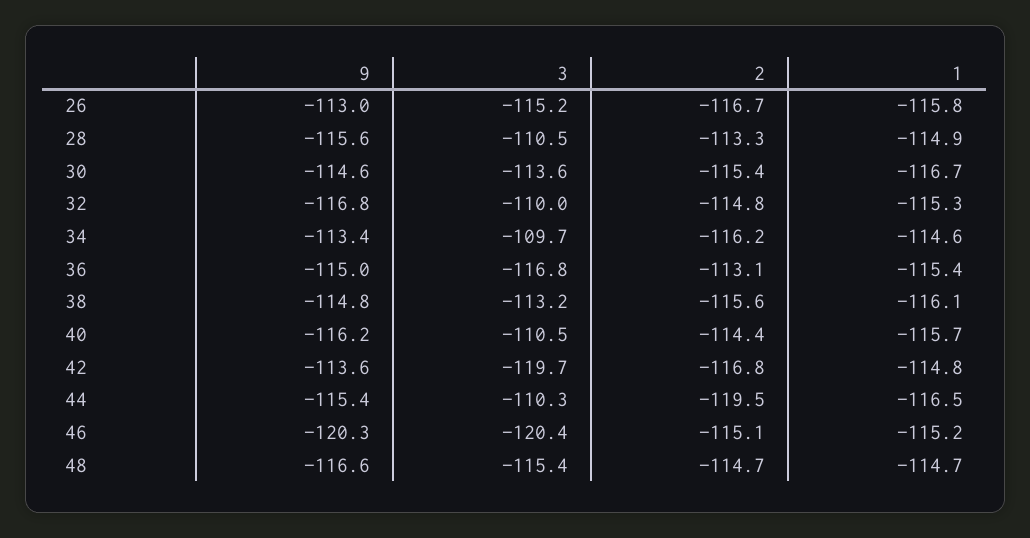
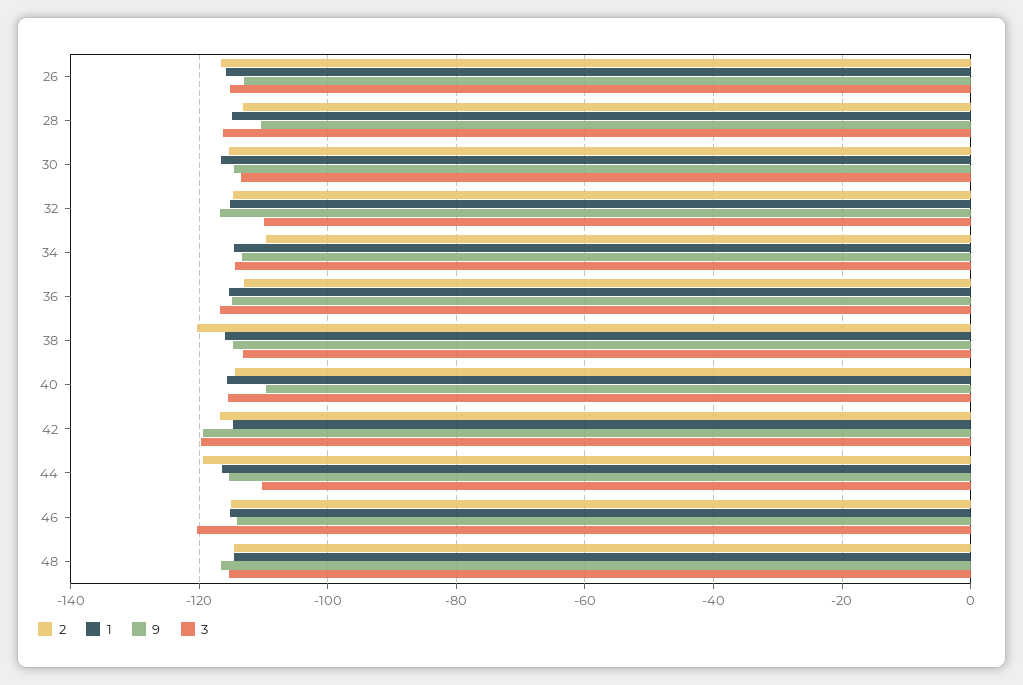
9, 28: -115.6 -> -110
3, 28: -110.5 -> -116
3, 34: -109.7 -> -114
2, 34: -116.2 -> -110
2, 38: -115.6 -> -120
9, 40: -116.2 -> -110
3, 40: -110.5 -> -116
9, 42: -113.6 -> -120
9, 46: -120.3 -> -114

